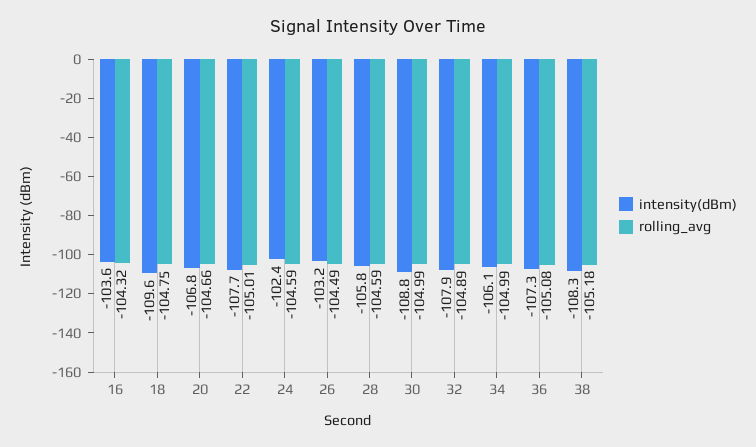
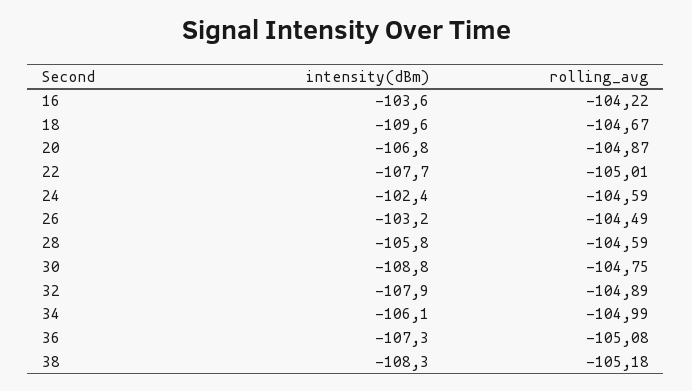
rolling_avg, 16: -104.32 -> -104.22
rolling_avg, 18: -104.75 -> -104.67
rolling_avg, 20: -104.66 -> -104.87
rolling_avg, 30: -104.99 -> -104.75

